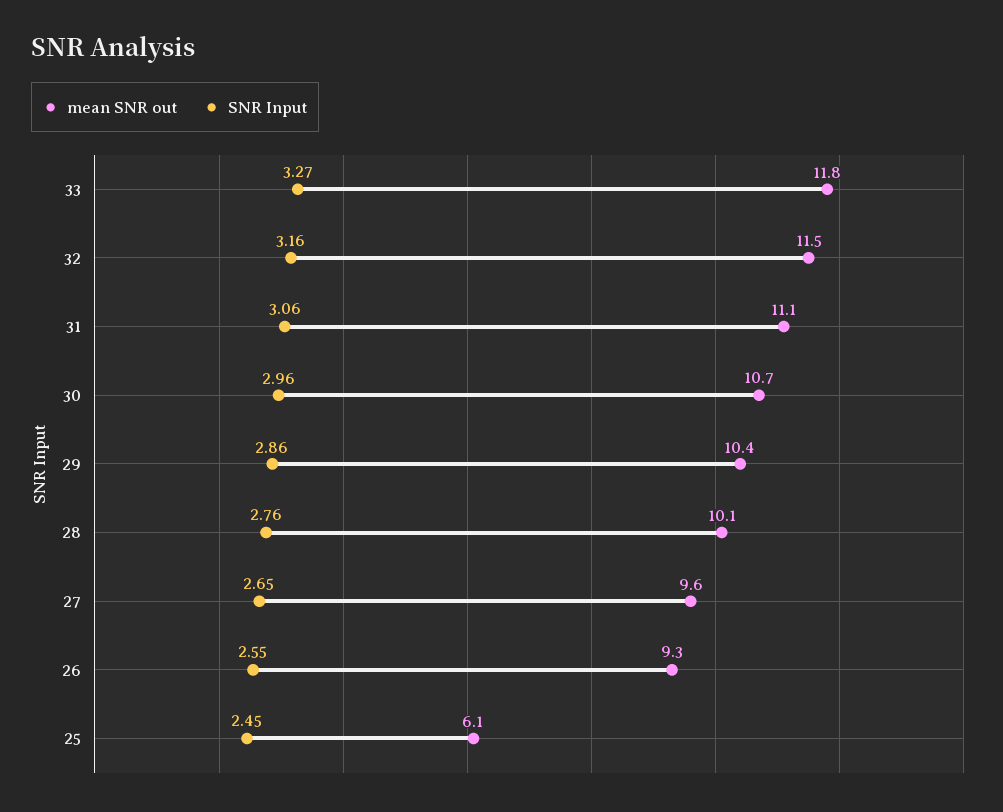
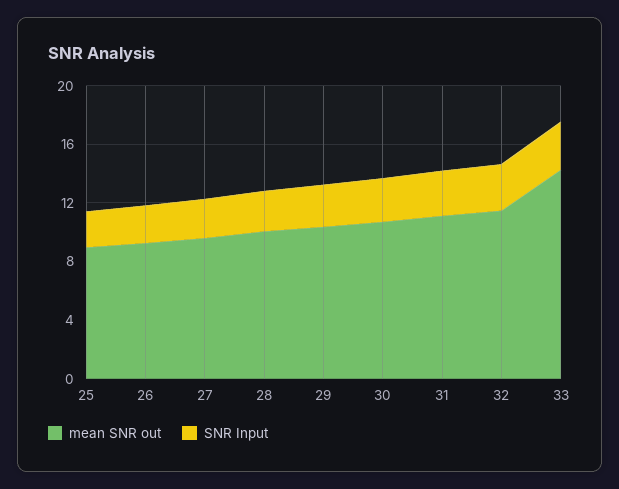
mean SNR out, 33: 11.8 -> 14
mean SNR out, 25: 6.1 -> 9

